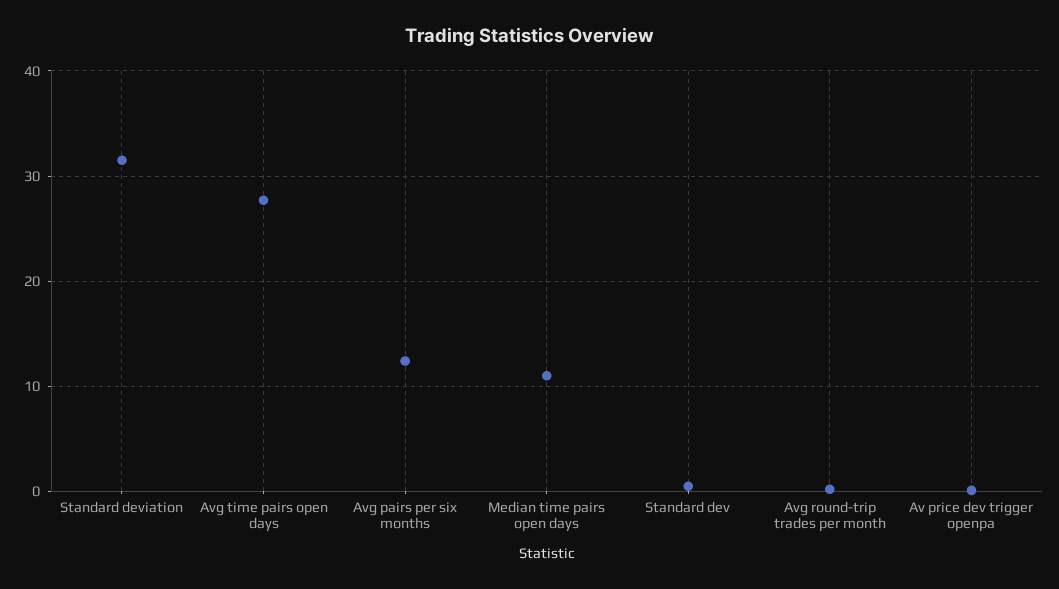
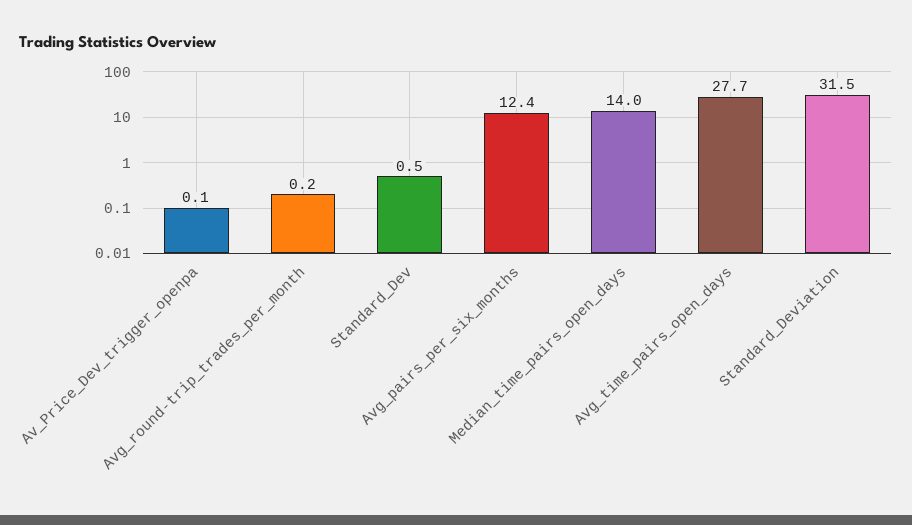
Median time pairs open days: 11 -> 14

